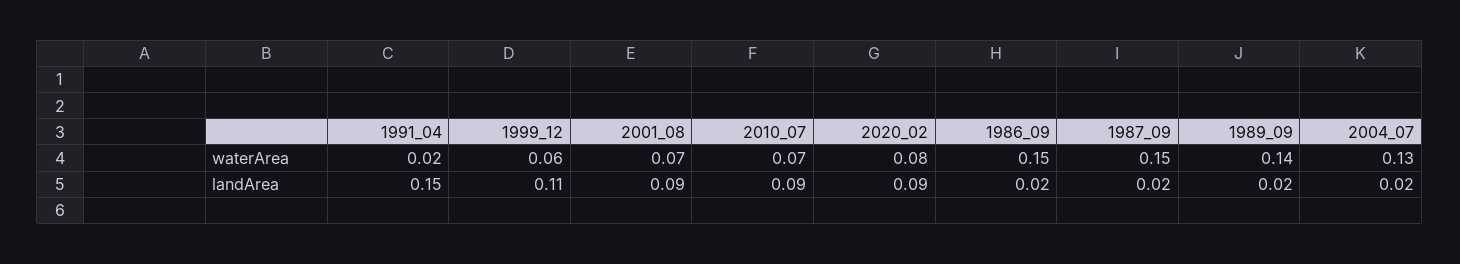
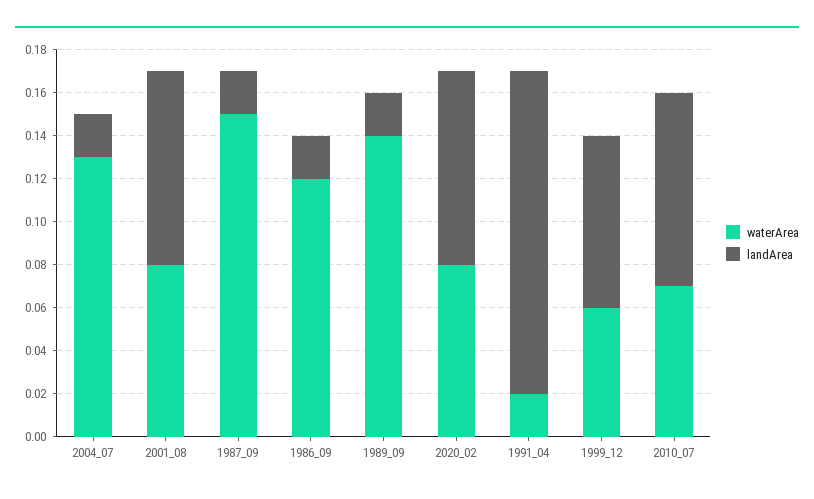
waterArea, 2001_08: 0.07 -> 0.08
waterArea, 1986_09: 0.15 -> 0.12
landArea, 1999_12: 0.11 -> 0.08

